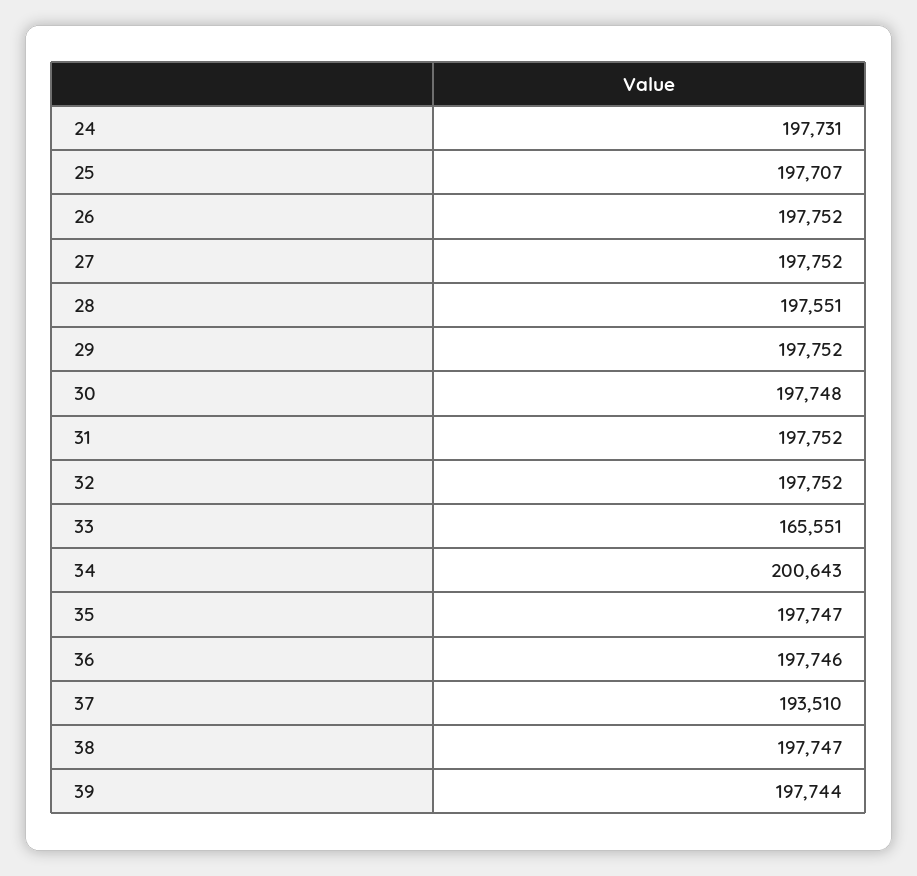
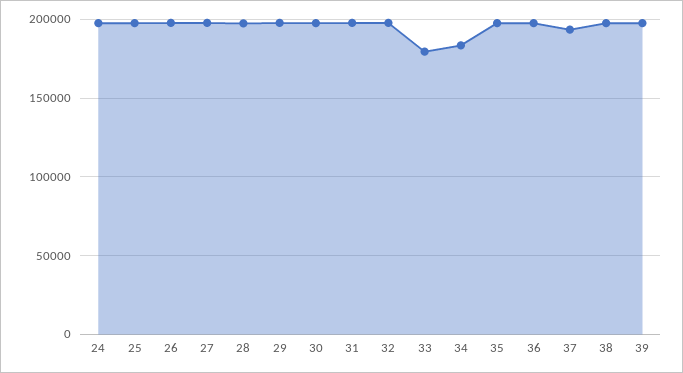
33: 165551 -> 180000
34: 200643 -> 185000

